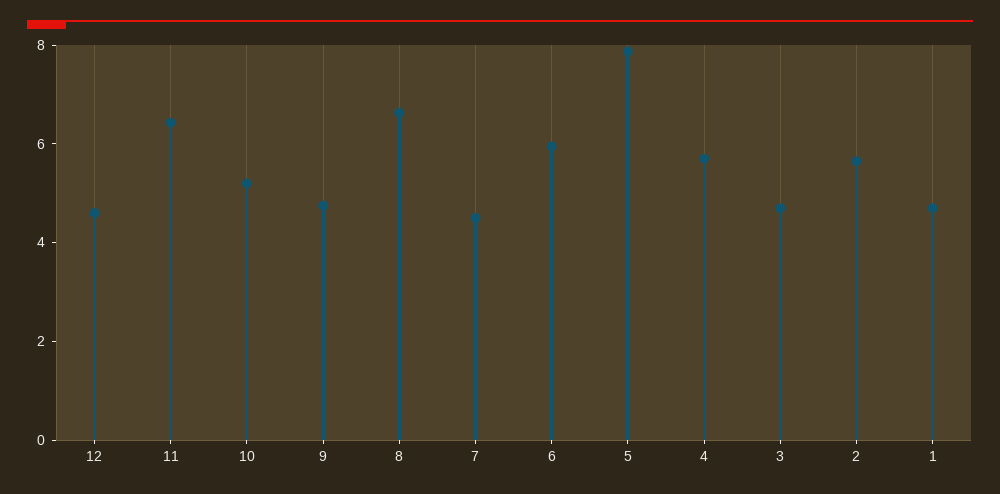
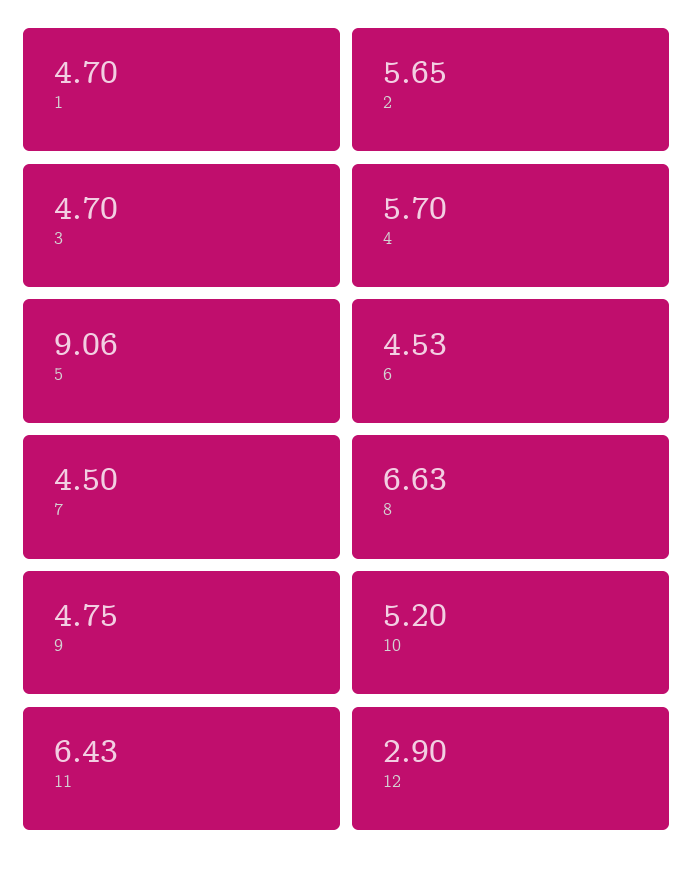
12: 4.5 -> 2.9
6: 6 -> 4.53
5: 8 -> 9.06

